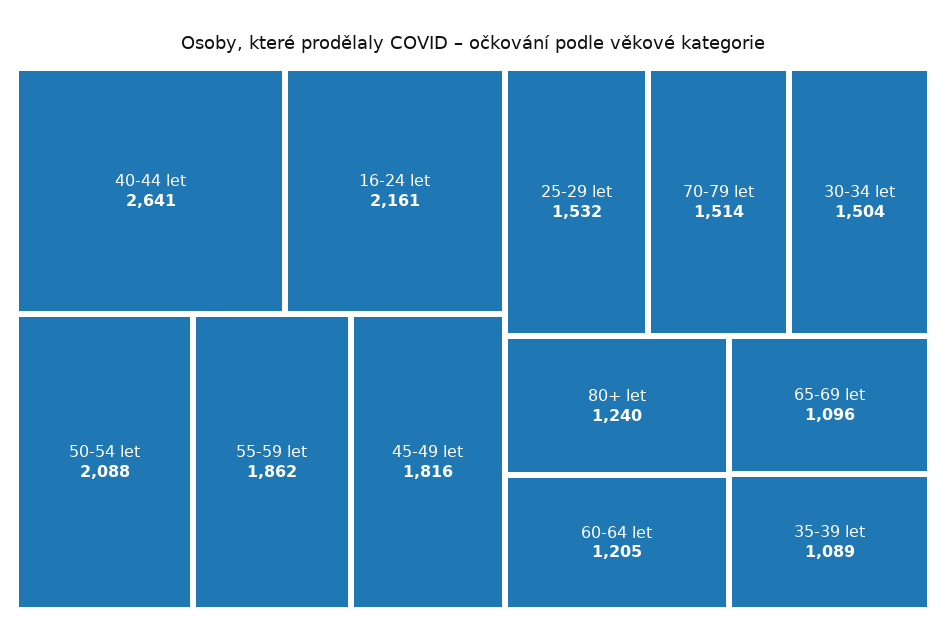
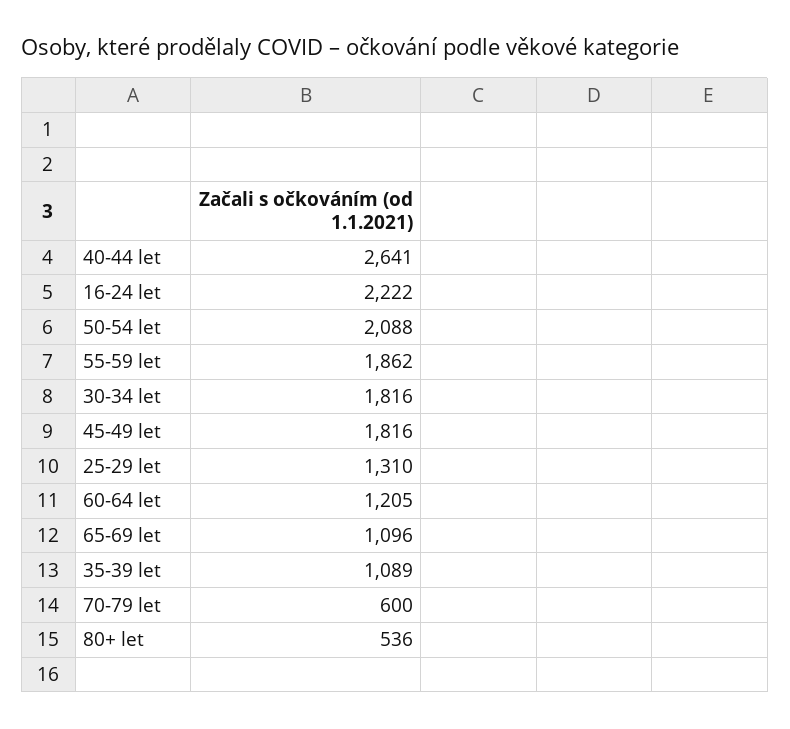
16-24 let: 2161 -> 2222
25-29 let: 1532 -> 1310
70-79 let: 1514 -> 600
30-34 let: 1504 -> 1816
80+ let: 1240 -> 536

